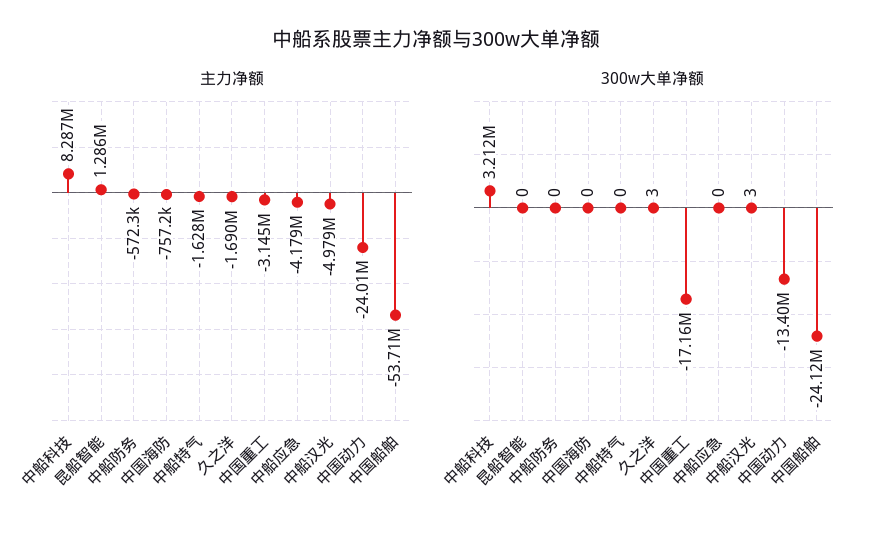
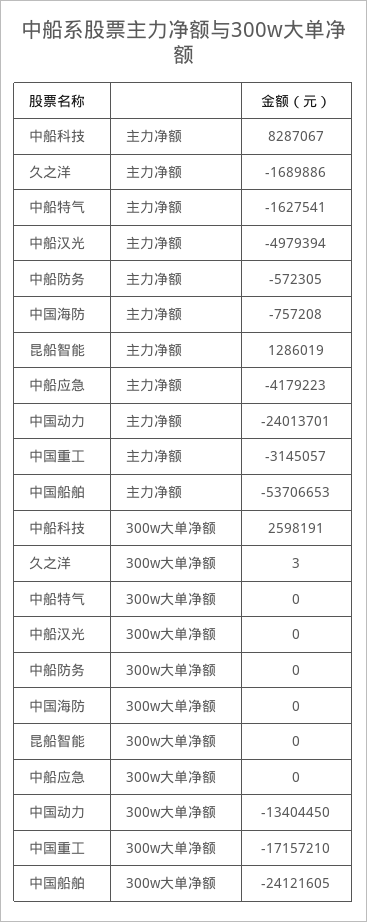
300w大单净额, 中船科技: 3212000 -> 2598191
300w大单净额, 中船汉光: 3 -> 0

